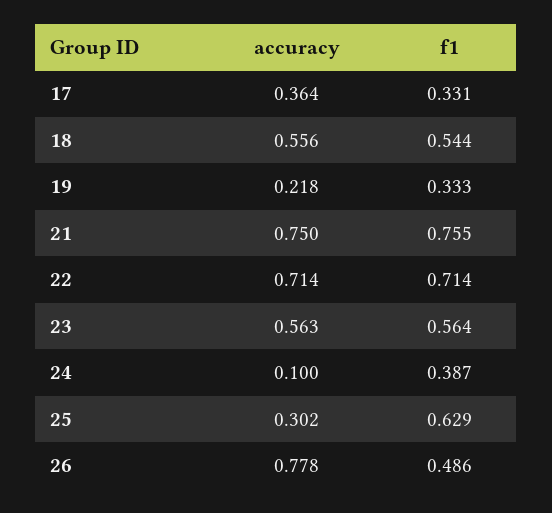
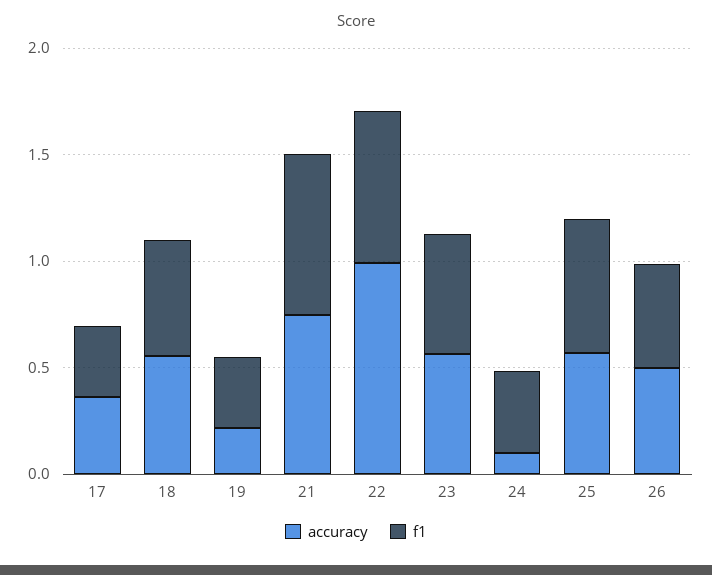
accuracy, 22: 0.714 -> 1
accuracy, 25: 0.302 -> 0.6
accuracy, 26: 0.778 -> 0.5

